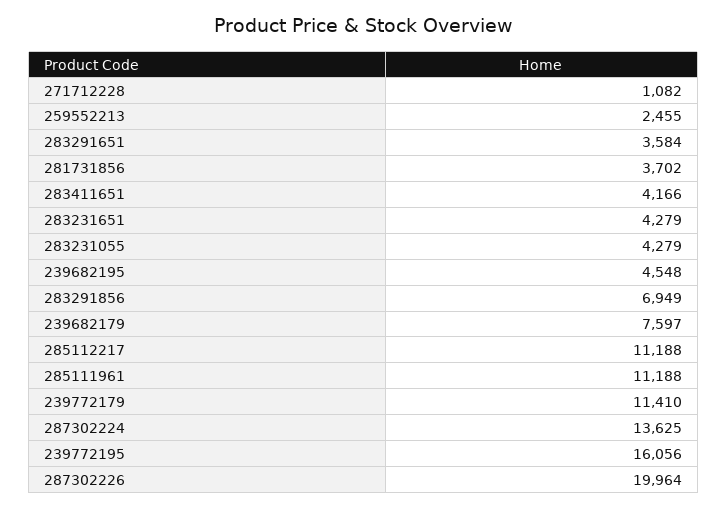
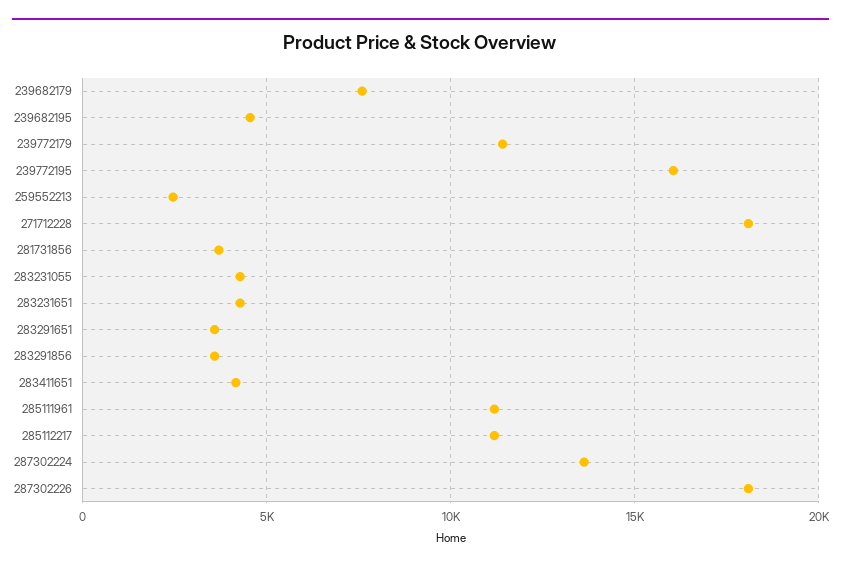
271712228: 1082 -> 18000
283291856: 6949 -> 3500
287302226: 19964 -> 18000

